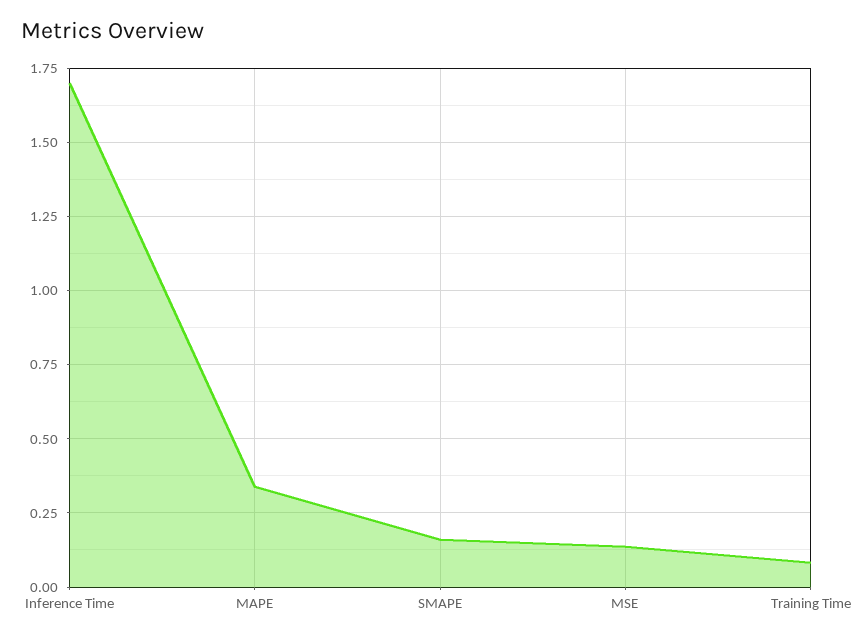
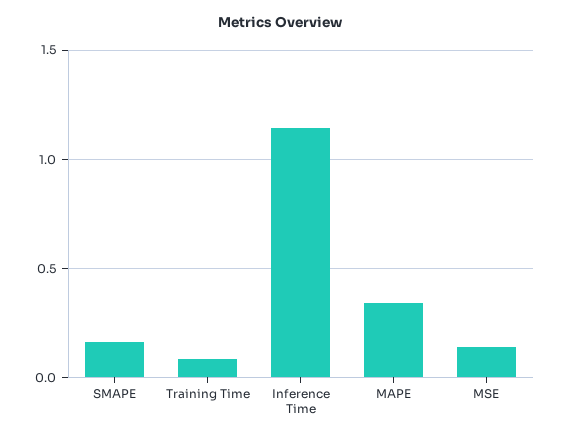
Inference Time: 1.7 -> 1.15

